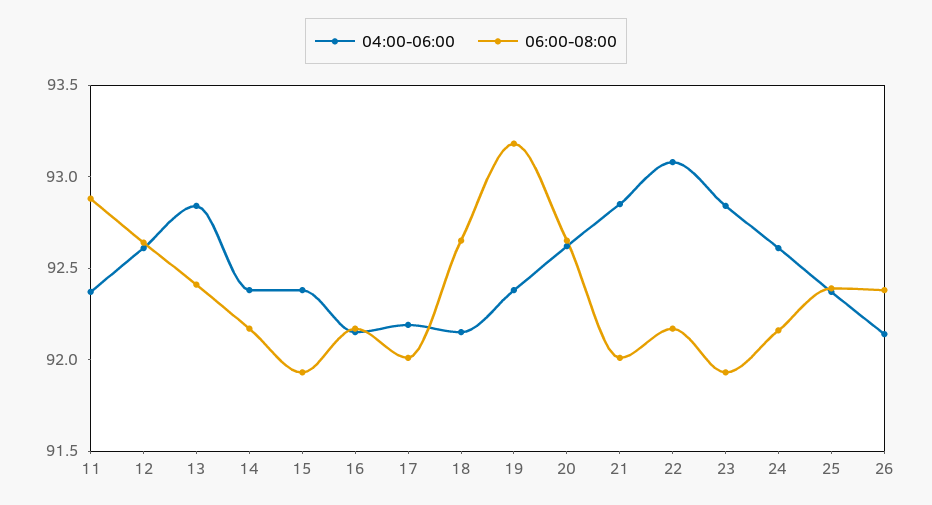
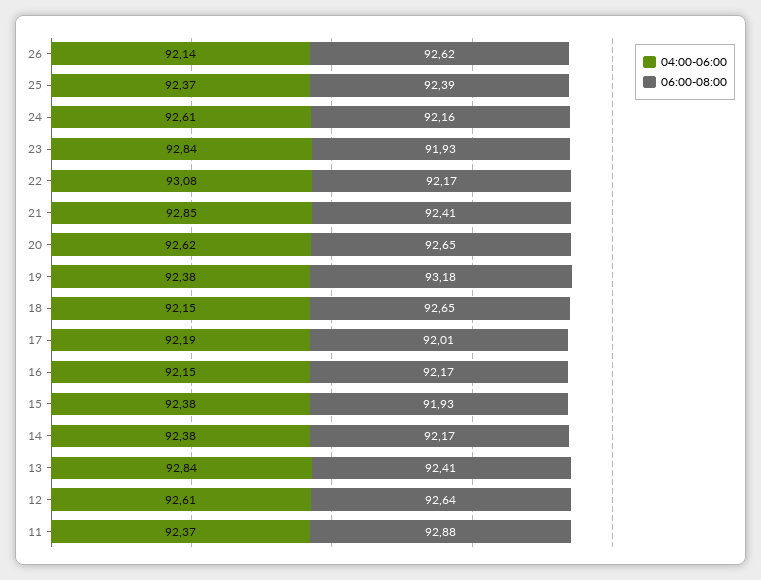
06:00-08:00, 21: 92 -> 92.41
06:00-08:00, 26: 92.4 -> 92.62

